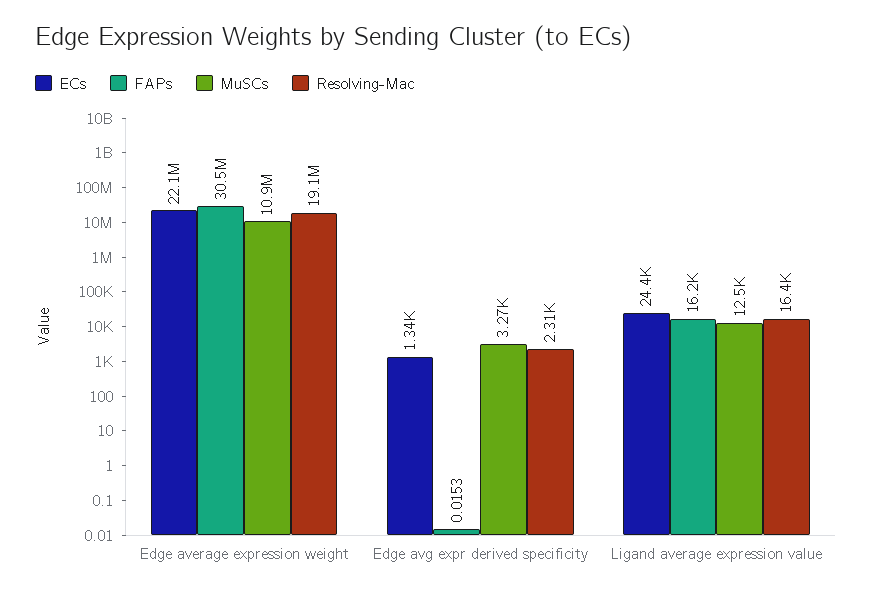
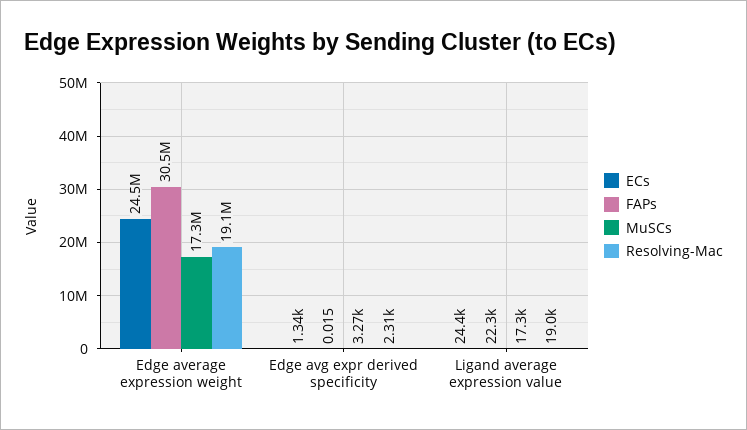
ECs, Edge average expression weight: 22100000 -> 24500000
MuSCs, Edge average expression weight: 10900000 -> 17300000
FAPs, Ligand average expression value: 16200 -> 22300
MuSCs, Ligand average expression value: 12500 -> 17300
Resolving-Mac, Ligand average expression value: 16400 -> 19000

